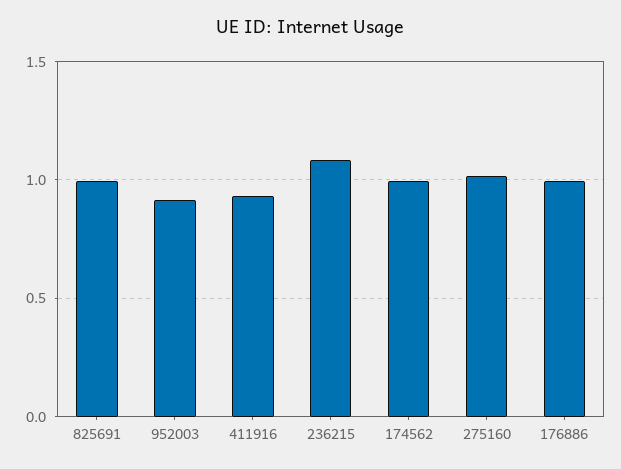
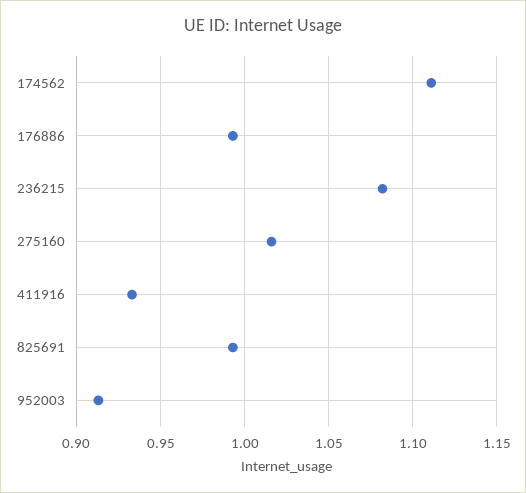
174562: 1 -> 1.11

